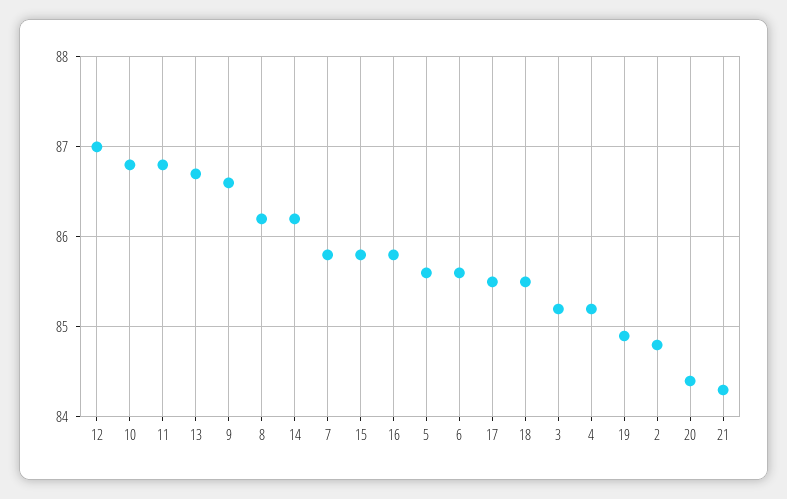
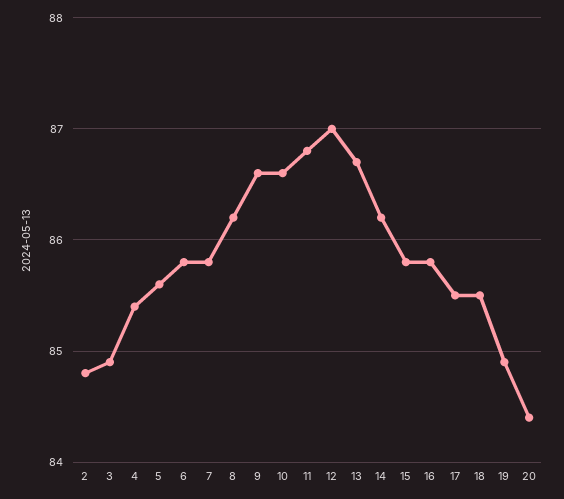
10: 86.8 -> 86.6
6: 85.6 -> 85.8
3: 85.2 -> 84.9
4: 85.2 -> 85.4
21: 84.3 -> none

